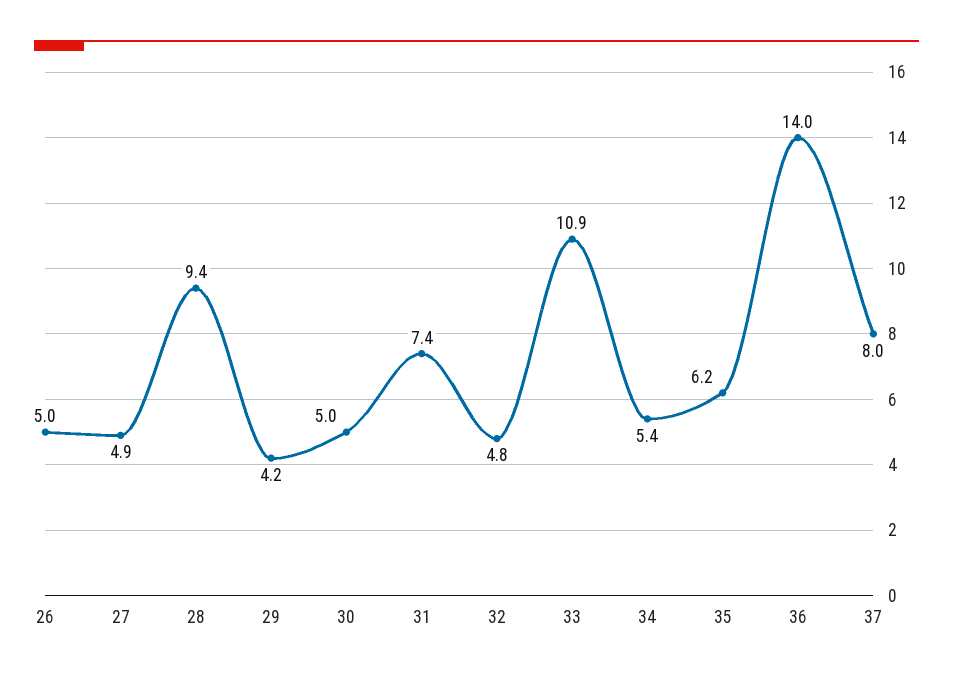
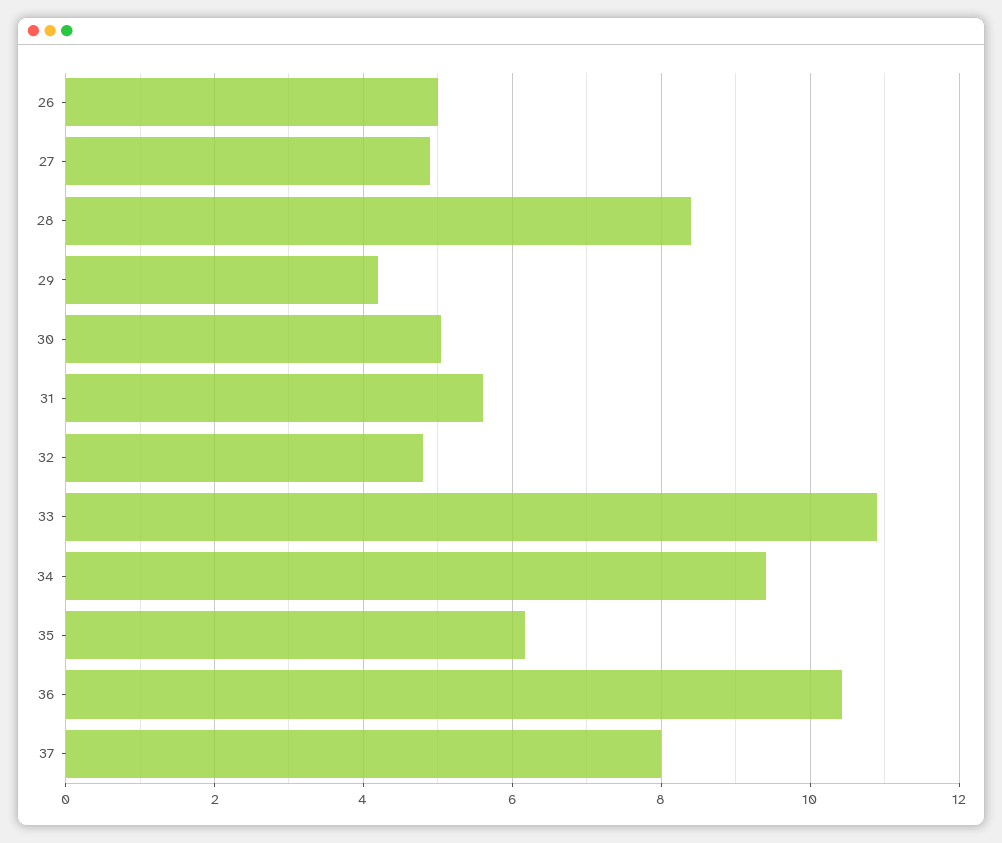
28: 9.4 -> 8.4
31: 7.4 -> 5.6
34: 5.4 -> 9.4
36: 14 -> 10.4

